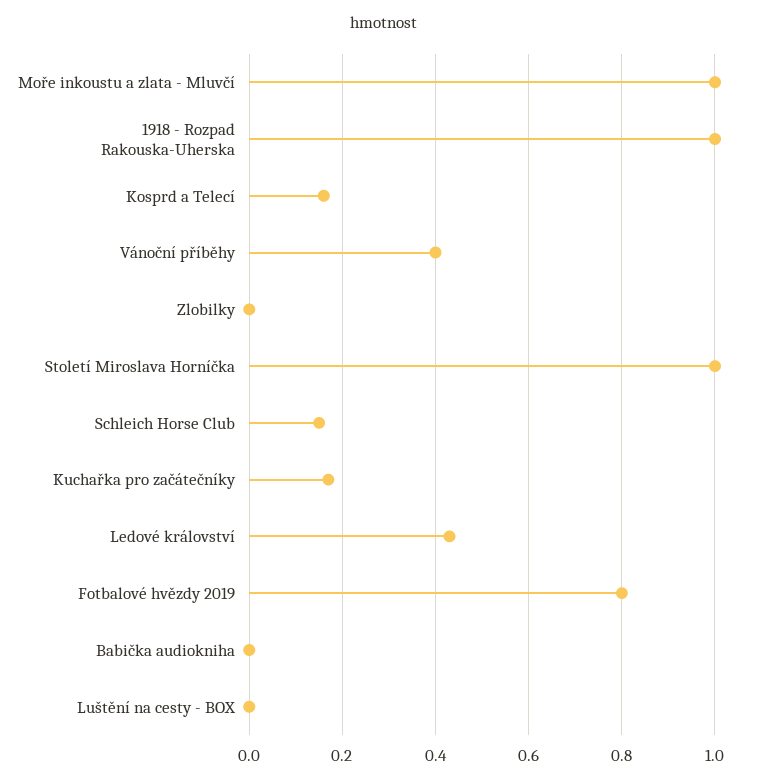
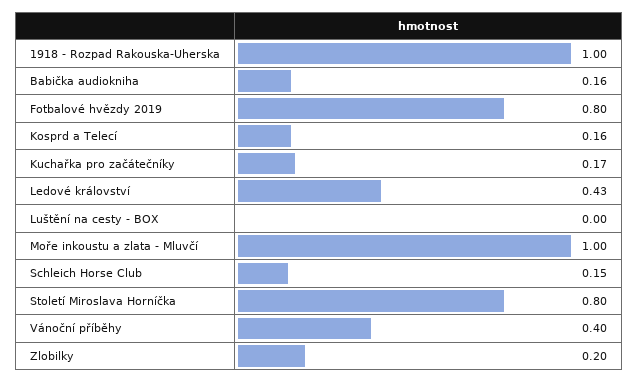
Zlobilky: 0 -> 0.2
Století Miroslava Horníčka: 1 -> 0.8
Babička audiokniha: 0 -> 0.16

